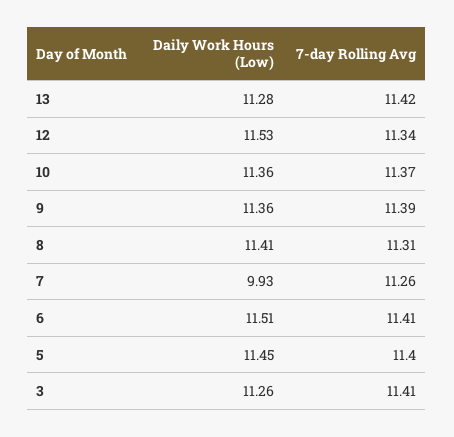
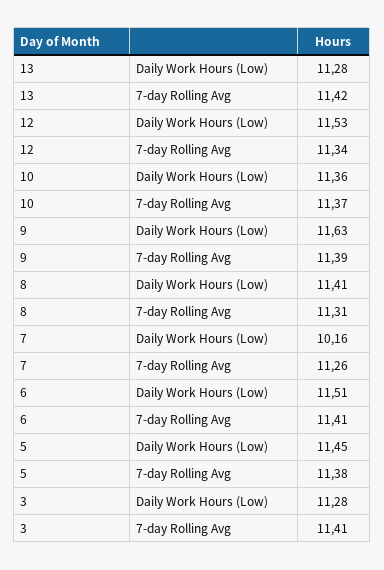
Daily Work Hours (Low), 9: 11.36 -> 11.63
Daily Work Hours (Low), 7: 9.93 -> 10.16
7-day Rolling Avg, 5: 11.4 -> 11.38
Daily Work Hours (Low), 3: 11.26 -> 11.28

